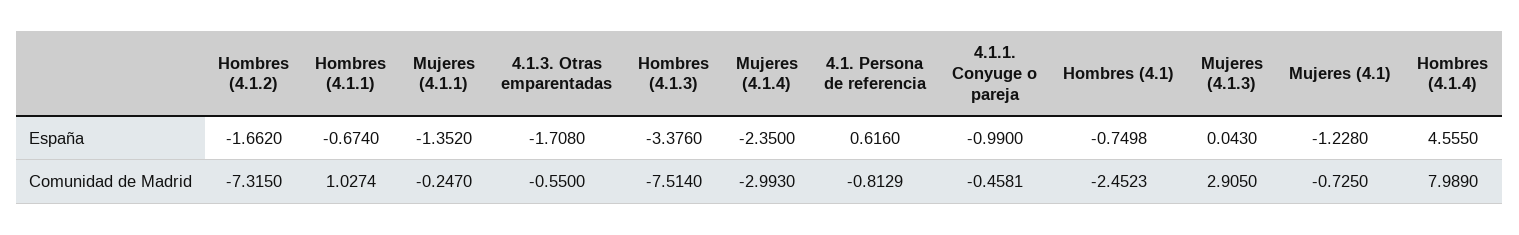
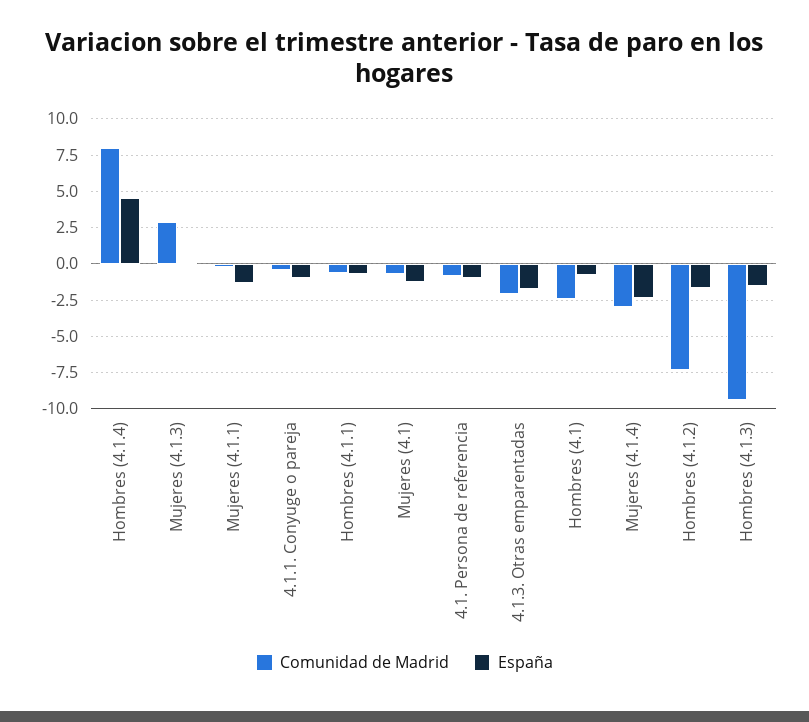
España, Hombres (4.1.3): -3.376 -> -1.5
España, 4.1. Persona de referencia: 0.616 -> -1
Comunidad de Madrid, Hombres (4.1.1): 1.0274 -> -0.5
Comunidad de Madrid, 4.1.3. Otras emparentadas: -0.55 -> -2
Comunidad de Madrid, Hombres (4.1.3): -7.514 -> -9.5

